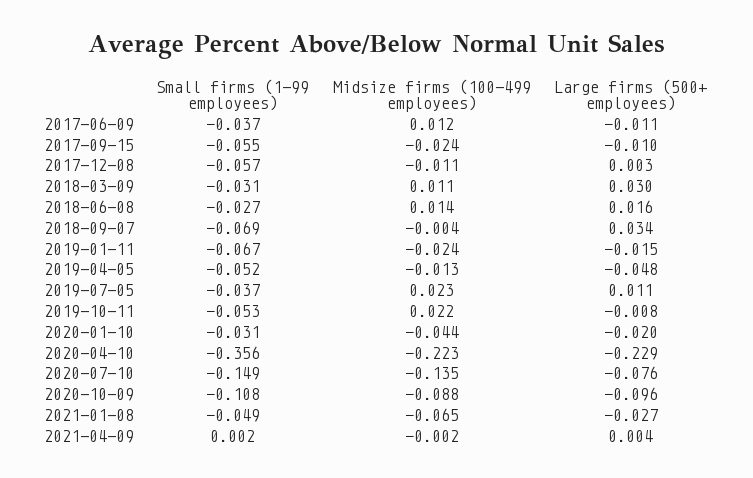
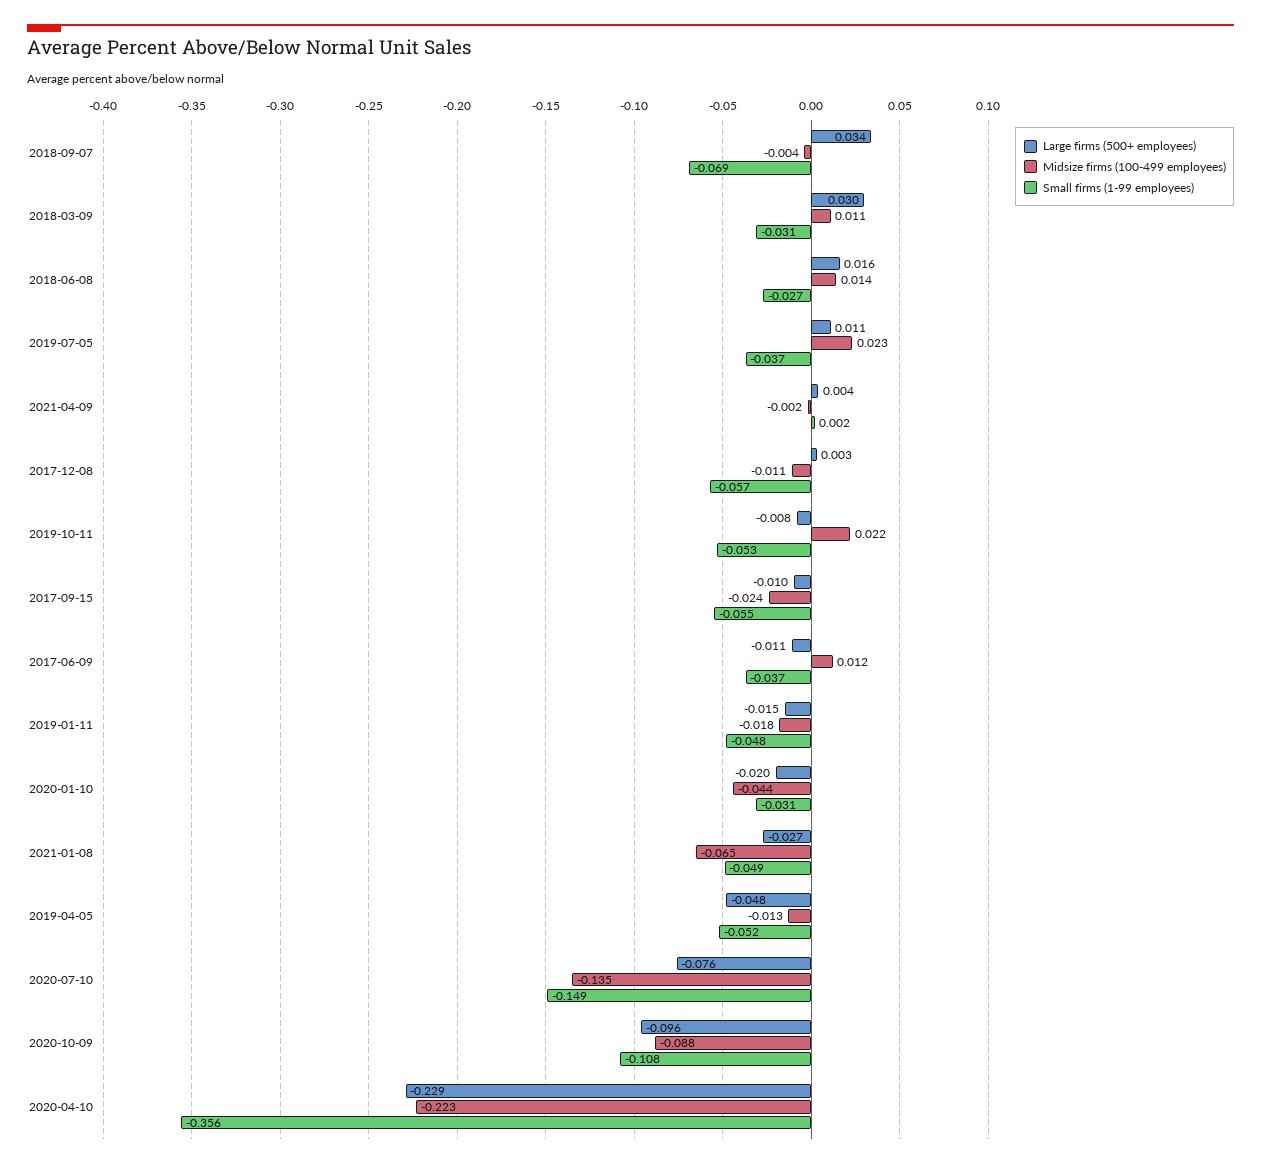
Small firms (1-99 employees), 2019-01-11: -0.067 -> -0.048
Midsize firms (100-499 employees), 2019-01-11: -0.024 -> -0.018

